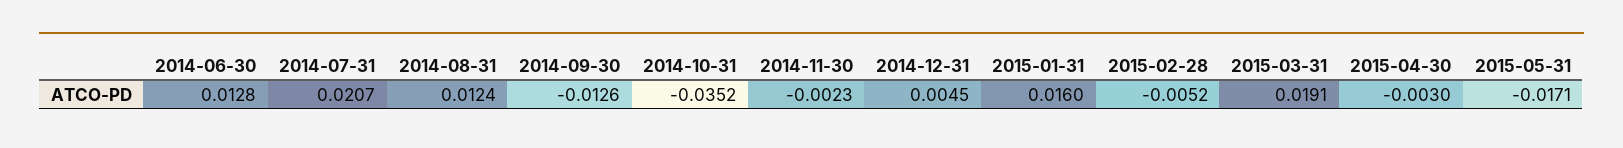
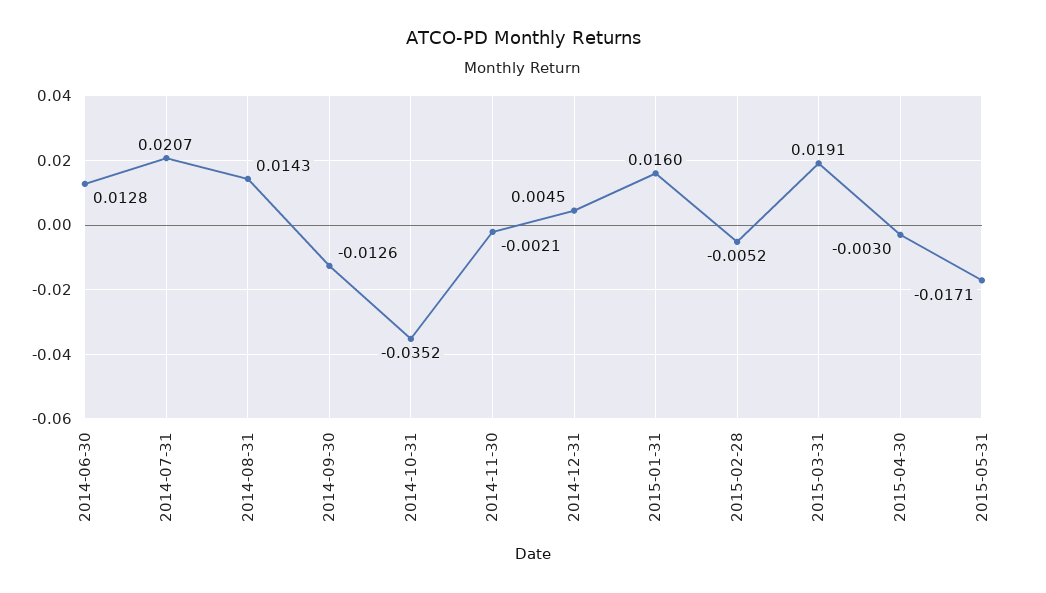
2014-08-31: 0.0124 -> 0.0143
2014-11-30: -0.0023 -> -0.0021

